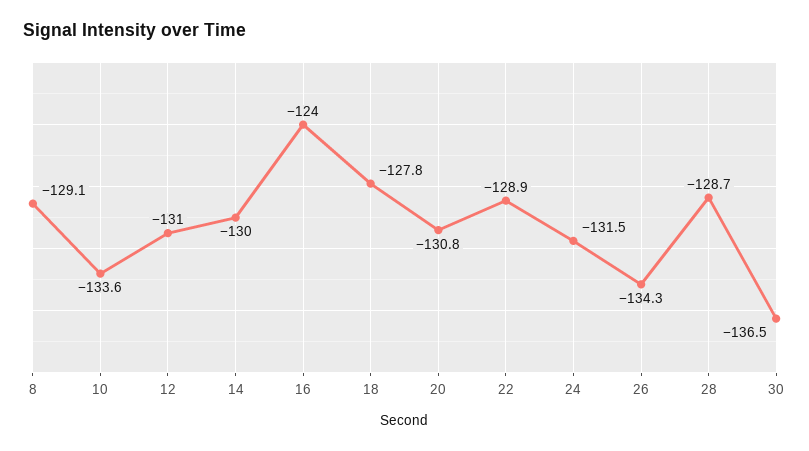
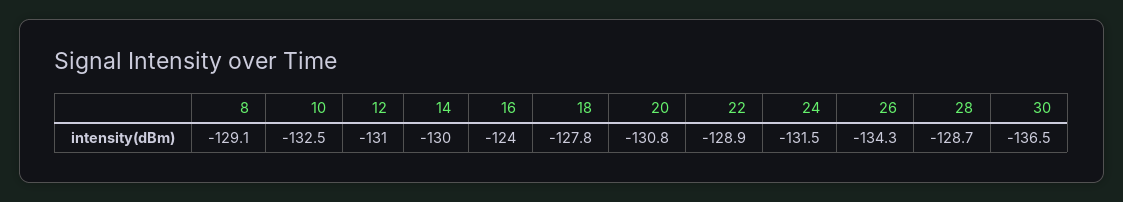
10: -133.6 -> -132.5

